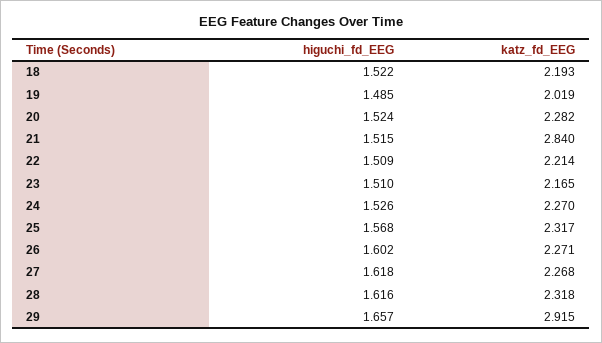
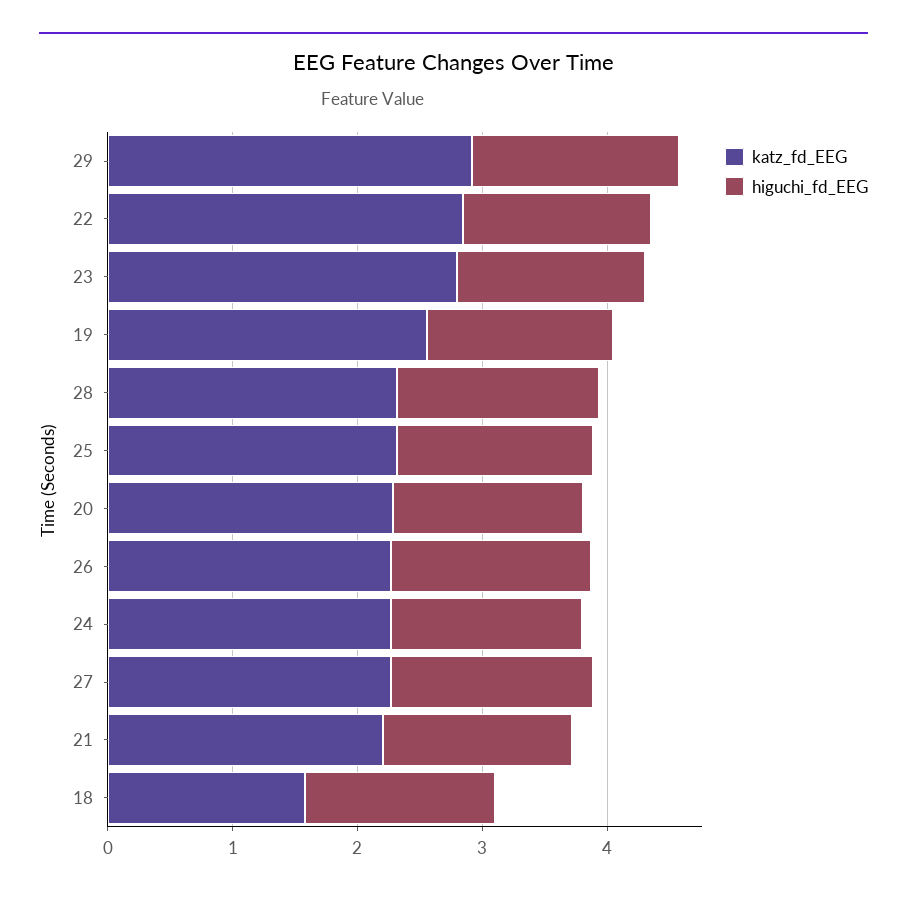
katz_fd_EEG, 18: 2.193 -> 1.6
katz_fd_EEG, 19: 2.019 -> 2.6
katz_fd_EEG, 21: 2.84 -> 2.2
katz_fd_EEG, 22: 2.214 -> 2.8
katz_fd_EEG, 23: 2.165 -> 2.8

